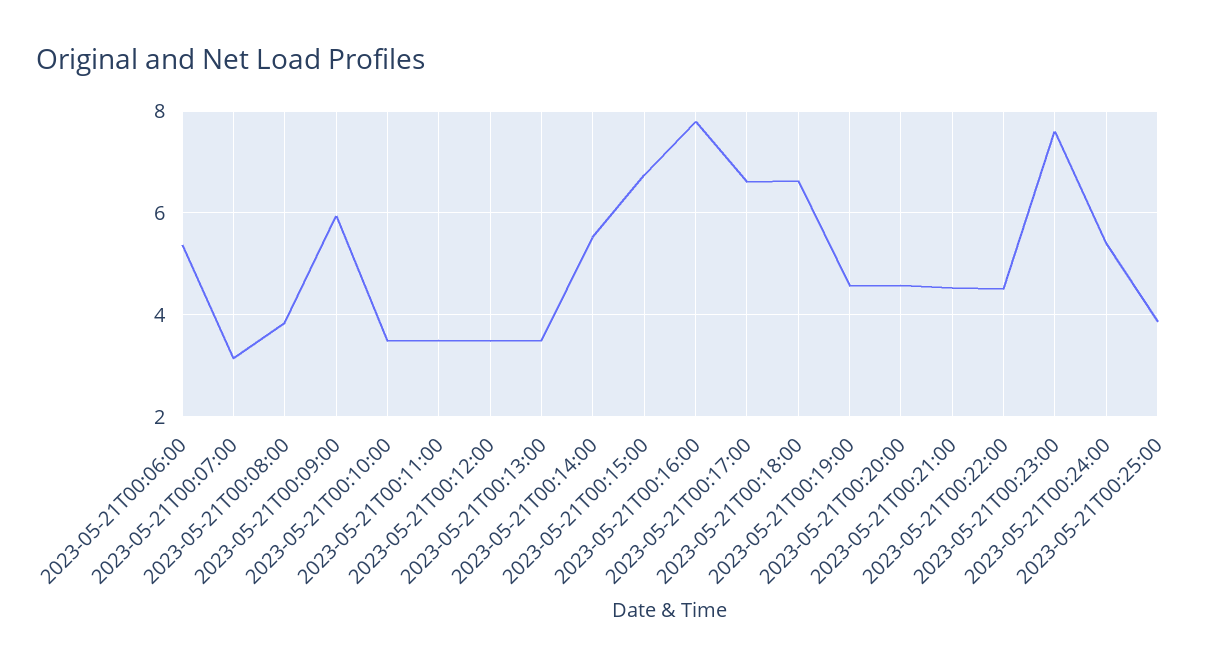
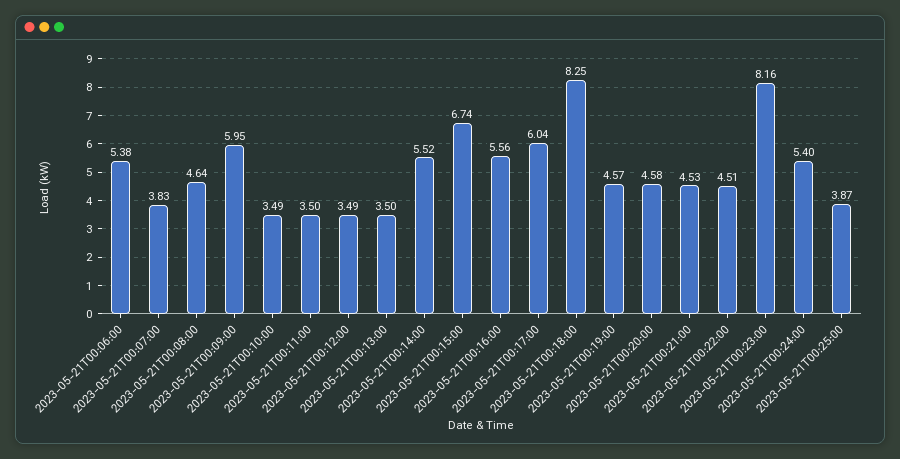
2023-05-21T00:07:00: 3.2 -> 3.83
2023-05-21T00:08:00: 3.8 -> 4.64
2023-05-21T00:16:00: 7.8 -> 5.56
2023-05-21T00:17:00: 6.6 -> 6.04
2023-05-21T00:18:00: 6.6 -> 8.25
2023-05-21T00:23:00: 7.6 -> 8.16

